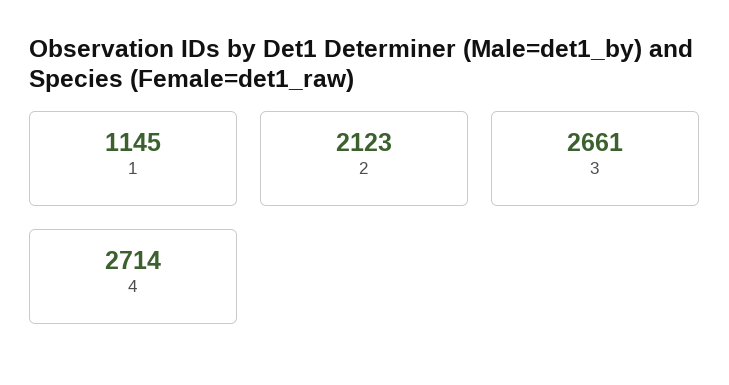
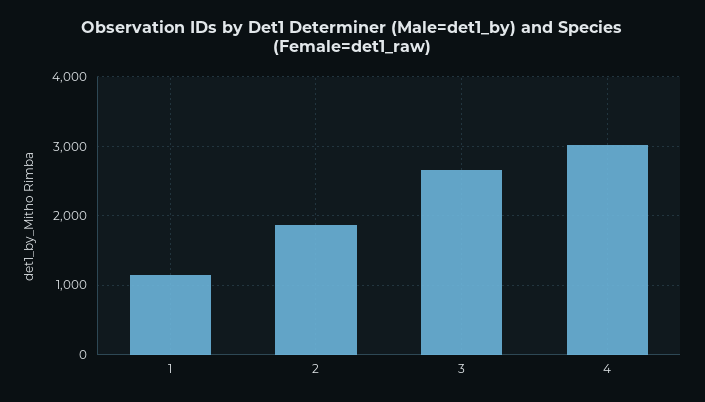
2: 2123 -> 1900
4: 2714 -> 3000

